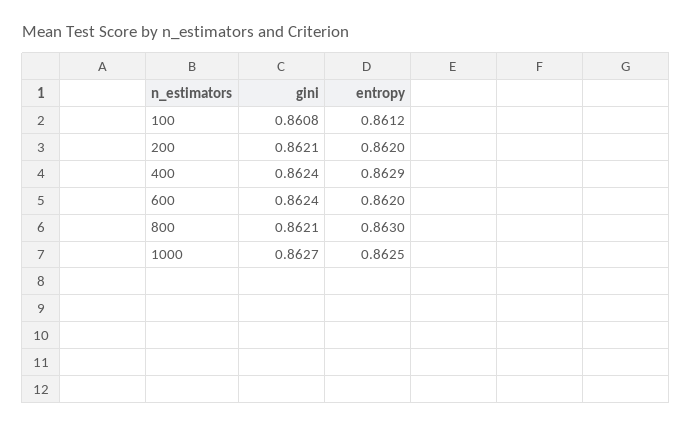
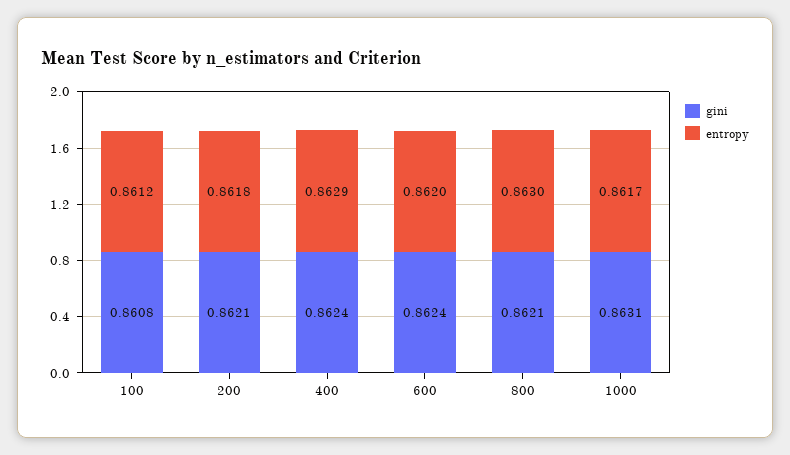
entropy, 200: 0.862 -> 0.8618
gini, 1000: 0.8627 -> 0.8631
entropy, 1000: 0.8625 -> 0.8617

